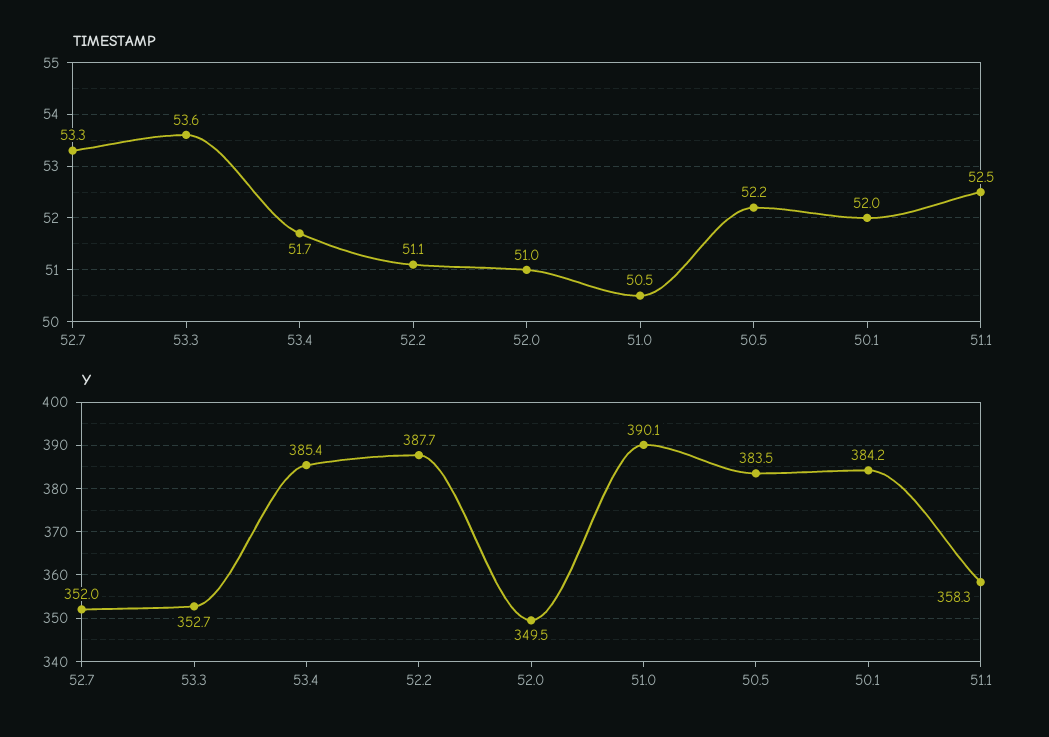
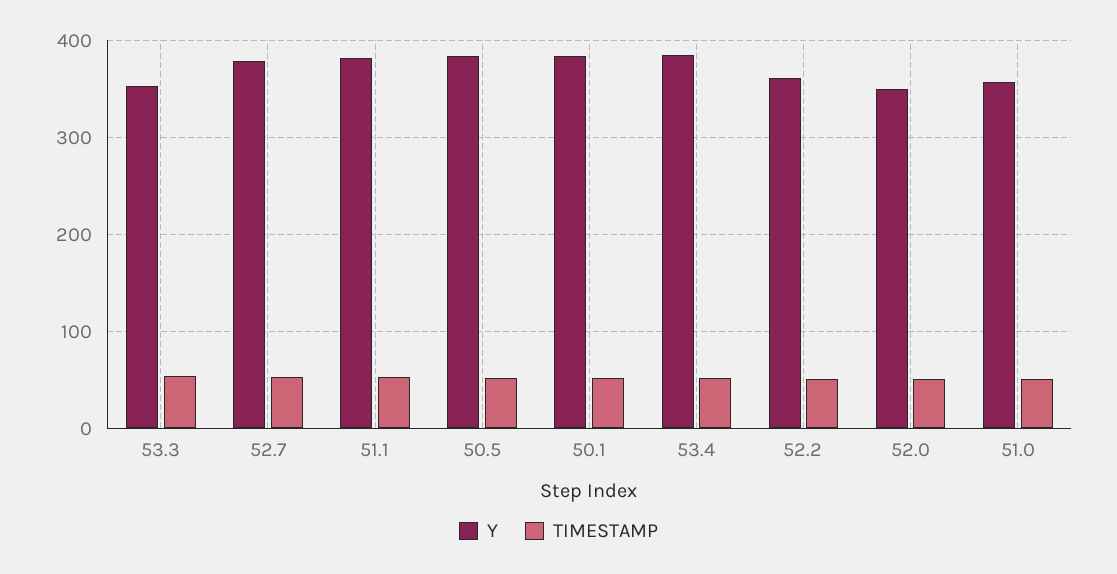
Y, 52.7: 352 -> 380
Y, 52.2: 387.7 -> 360
Y, 51.0: 390.1 -> 360
Y, 51.1: 358.3 -> 380

